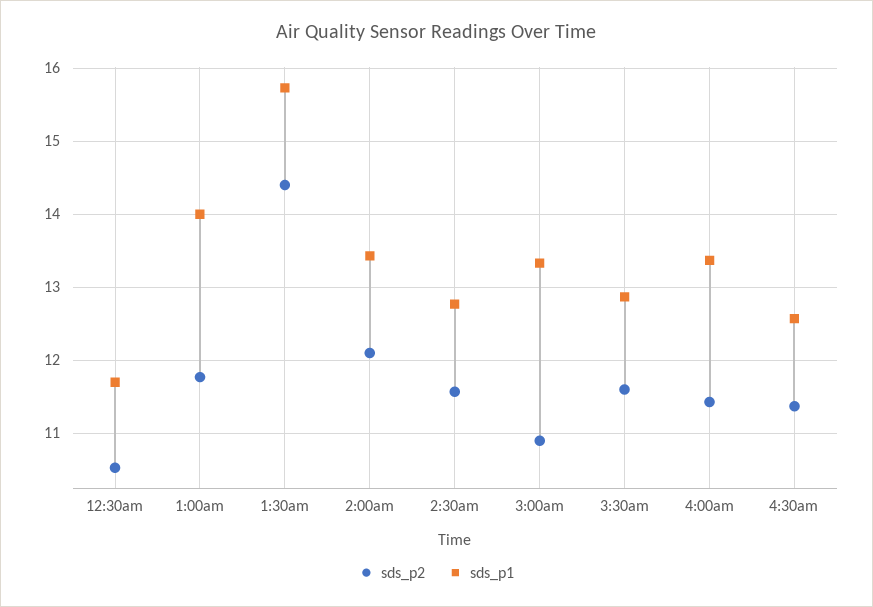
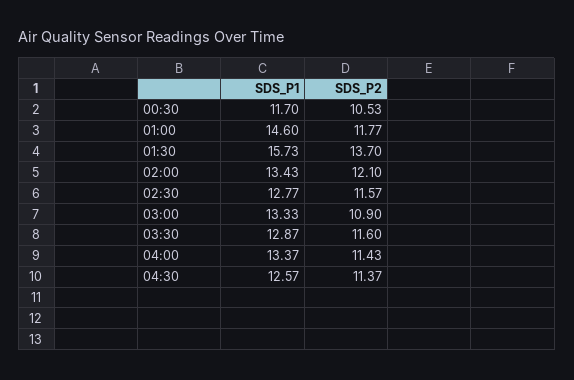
sds_p1, 1:00am: 14 -> 14.6
sds_p2, 1:30am: 14.4 -> 13.7

